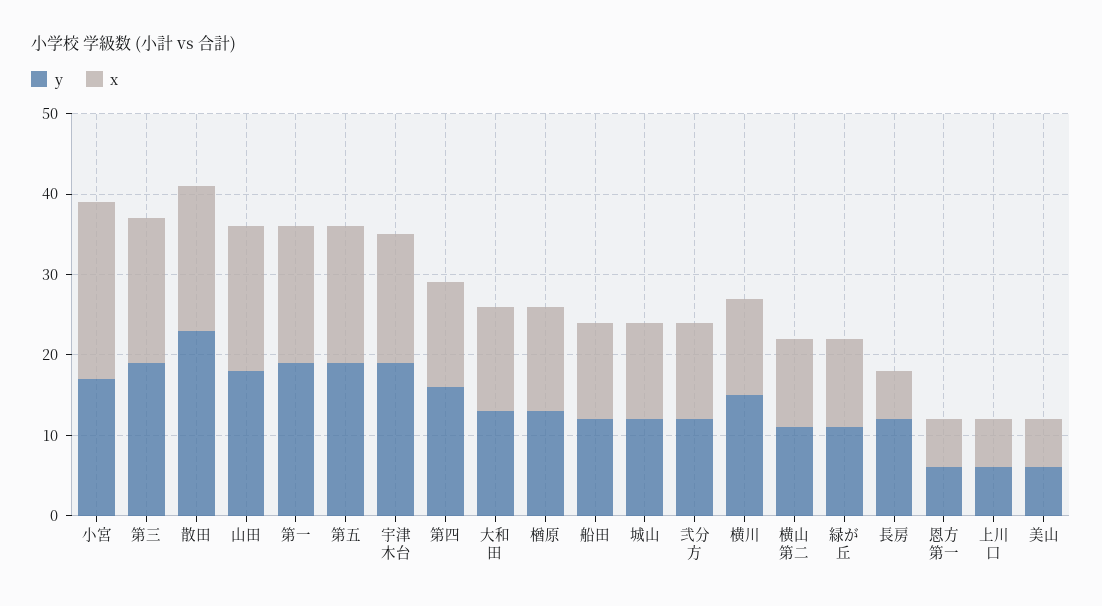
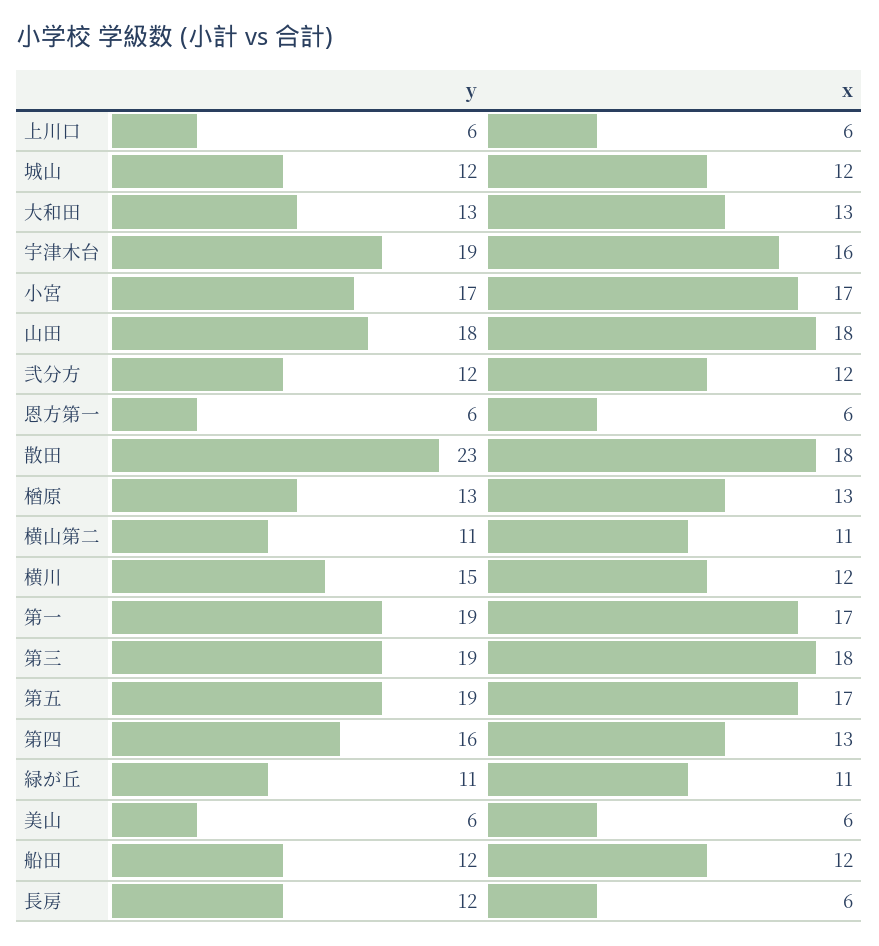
x, 小宮: 22 -> 17

